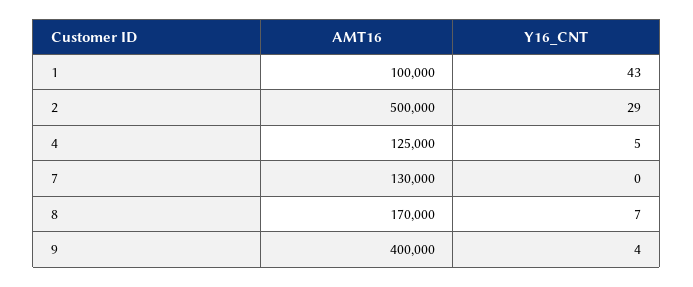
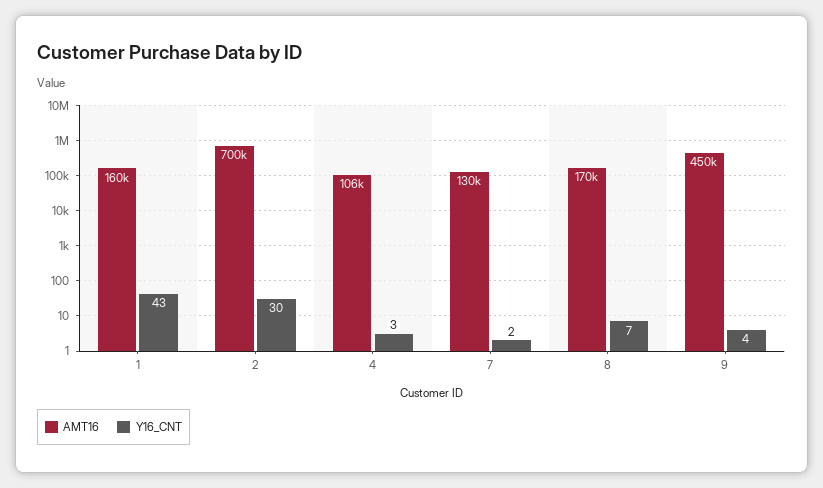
AMT16, 1: 100000 -> 160000
AMT16, 2: 500000 -> 700000
Y16_CNT, 2: 29 -> 30
AMT16, 4: 125000 -> 106000
Y16_CNT, 4: 5 -> 3
Y16_CNT, 7: 0 -> 2
AMT16, 9: 400000 -> 450000

